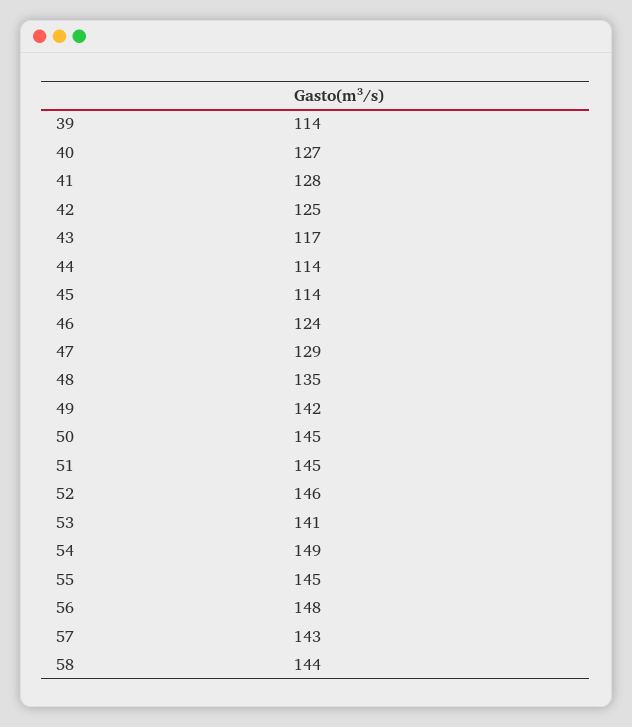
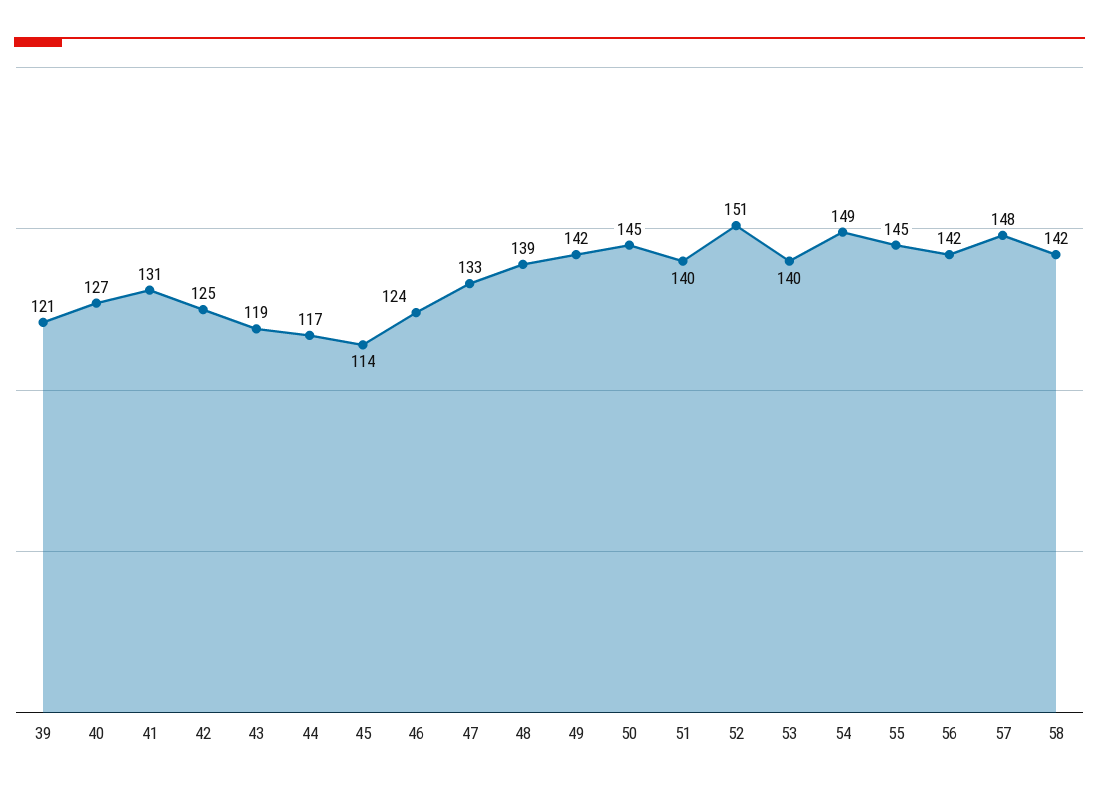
39: 114 -> 121
41: 128 -> 131
43: 117 -> 119
44: 114 -> 117
47: 129 -> 133
48: 135 -> 139
51: 145 -> 140
52: 146 -> 151
53: 141 -> 140
56: 148 -> 142
57: 143 -> 148
58: 144 -> 142

